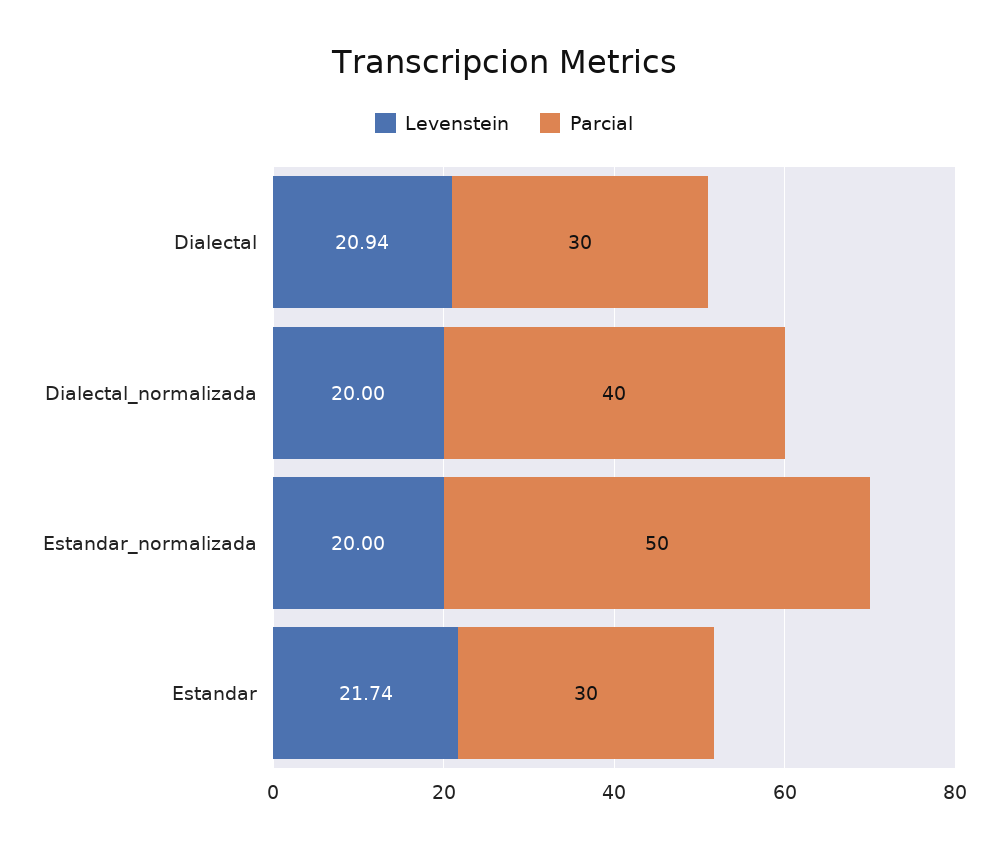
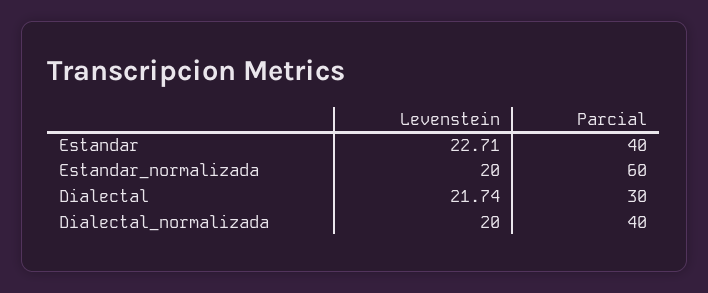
Levenstein, Dialectal: 20.94 -> 21.74
Parcial, Estandar_normalizada: 50 -> 60
Levenstein, Estandar: 21.74 -> 22.71
Parcial, Estandar: 30 -> 40

